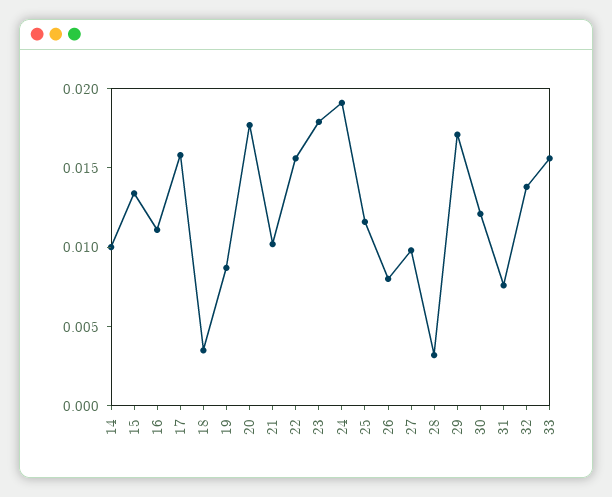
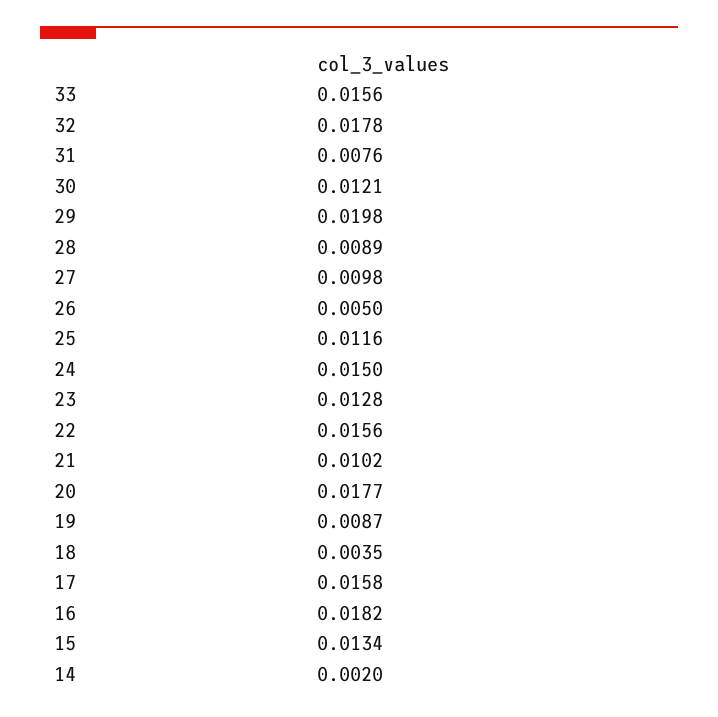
14: 0.01 -> 0.002
16: 0.011 -> 0.0182
23: 0.018 -> 0.0128
24: 0.019 -> 0.015
26: 0.008 -> 0.005
28: 0.003 -> 0.0089
29: 0.017 -> 0.0198
32: 0.014 -> 0.0178

